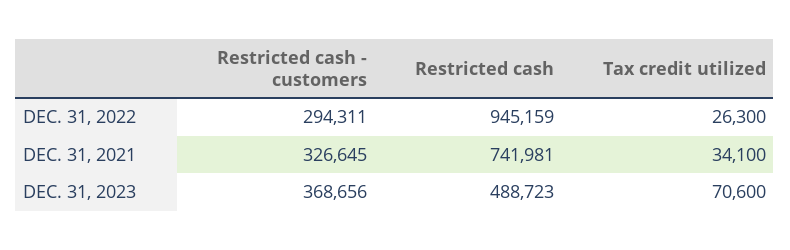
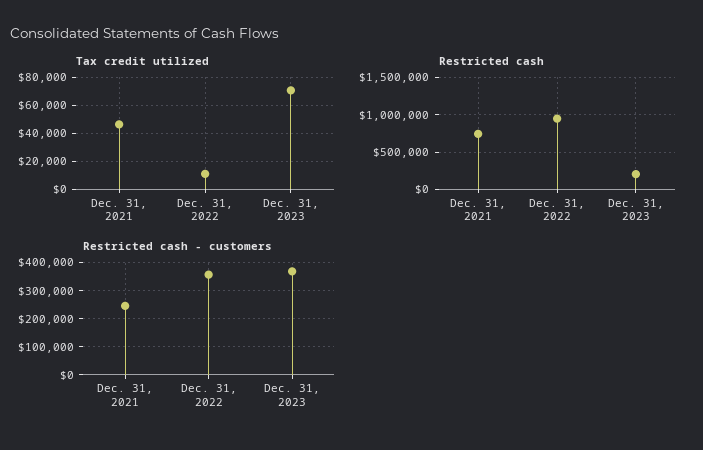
Restricted cash - customers, DEC. 31, 2022: 294311 -> 350000
Tax credit utilized, DEC. 31, 2022: 26300 -> 10000
Restricted cash - customers, DEC. 31, 2021: 326645 -> 250000
Tax credit utilized, DEC. 31, 2021: 34100 -> 45000
Restricted cash, DEC. 31, 2023: 488723 -> 200000

